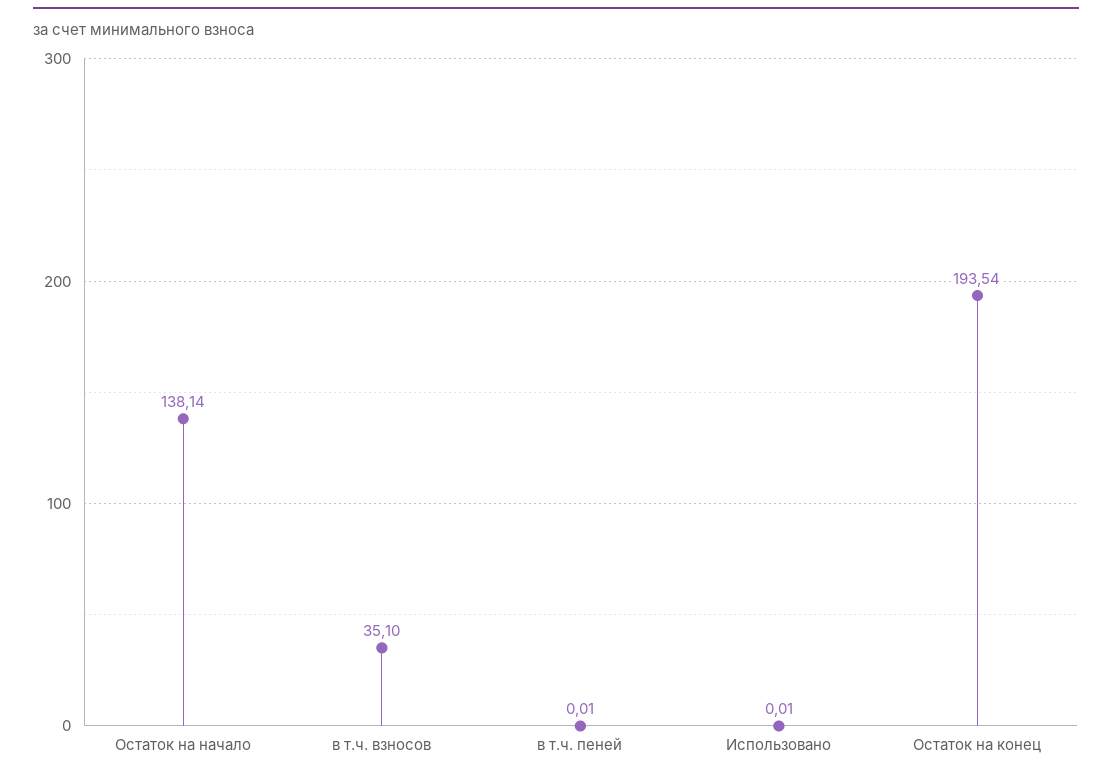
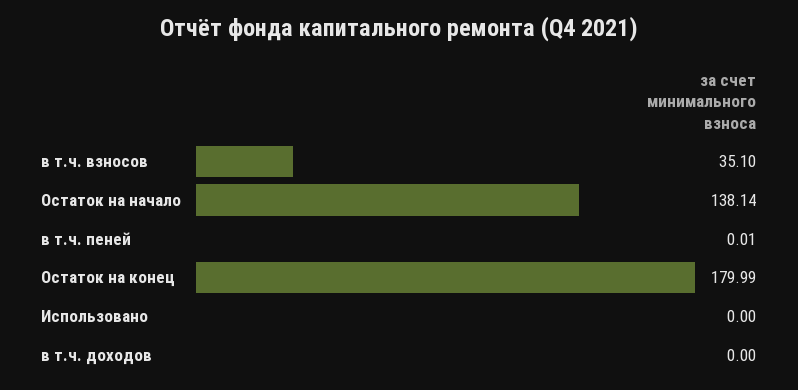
Использовано: 0.01 -> 0
Остаток на конец: 193.54 -> 179.99
в т.ч. доходов: none -> 0

